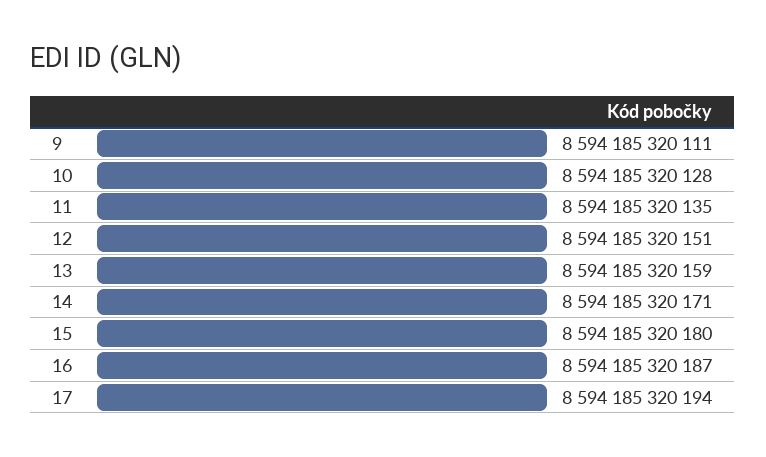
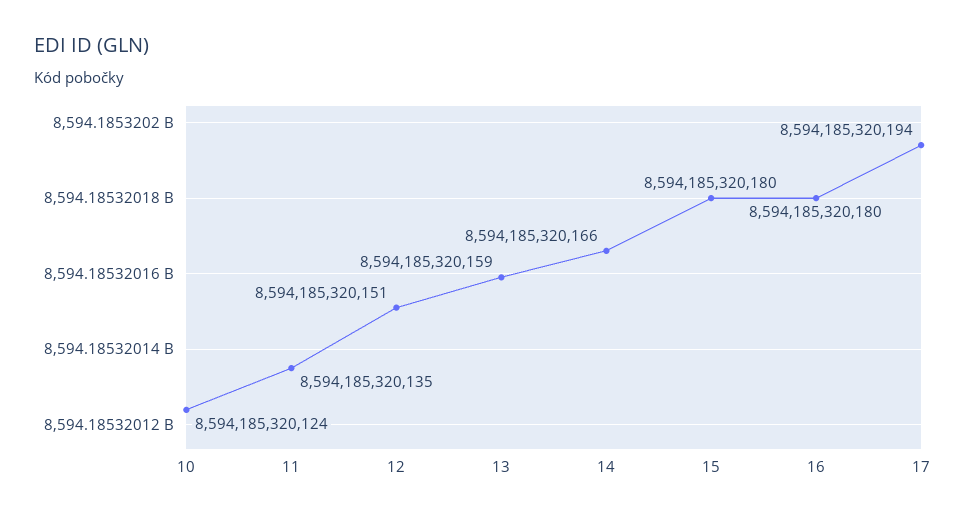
9: 8594185320111 -> none
10: 8594185320128 -> 8594185320124
14: 8594185320171 -> 8594185320166
16: 8594185320187 -> 8594185320180

